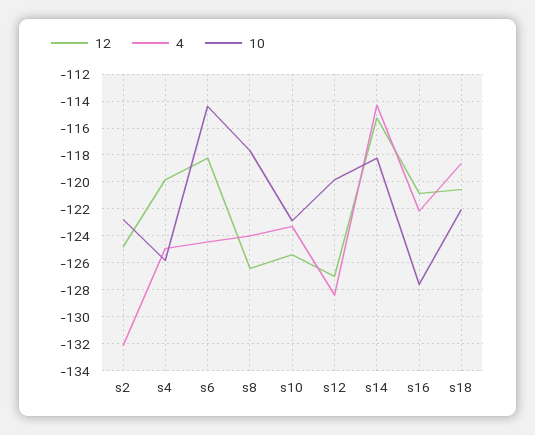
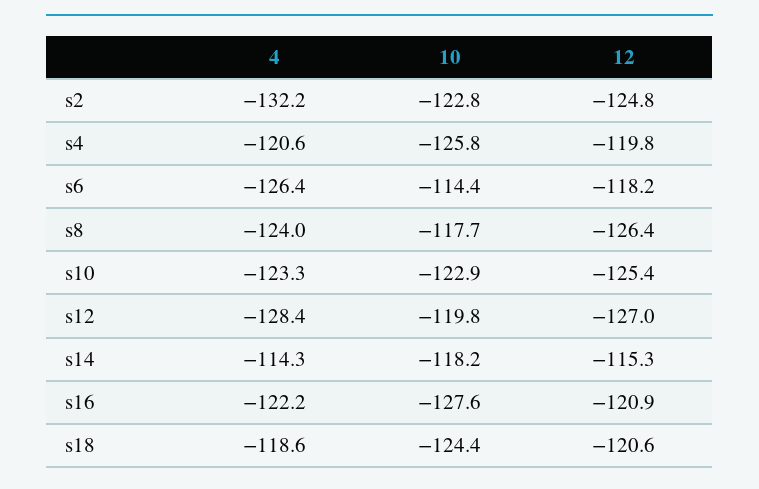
4, s4: -125 -> -120.6
4, s6: -124.5 -> -126.4
10, s18: -122 -> -124.4

